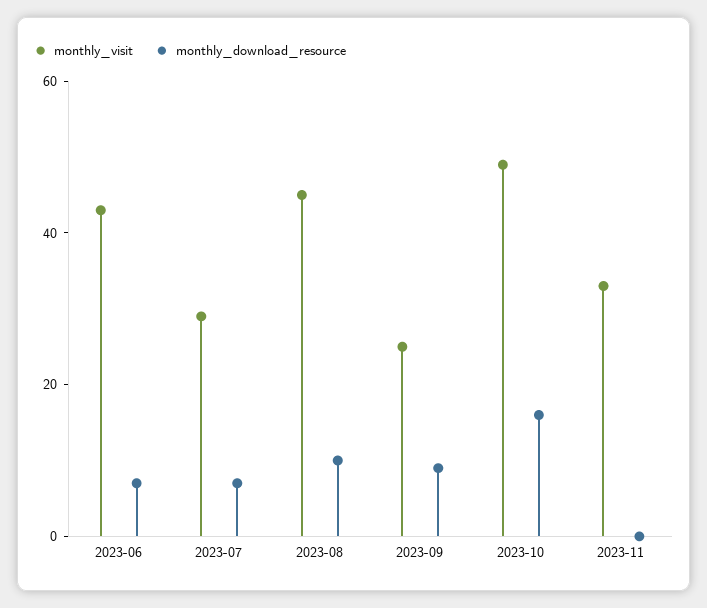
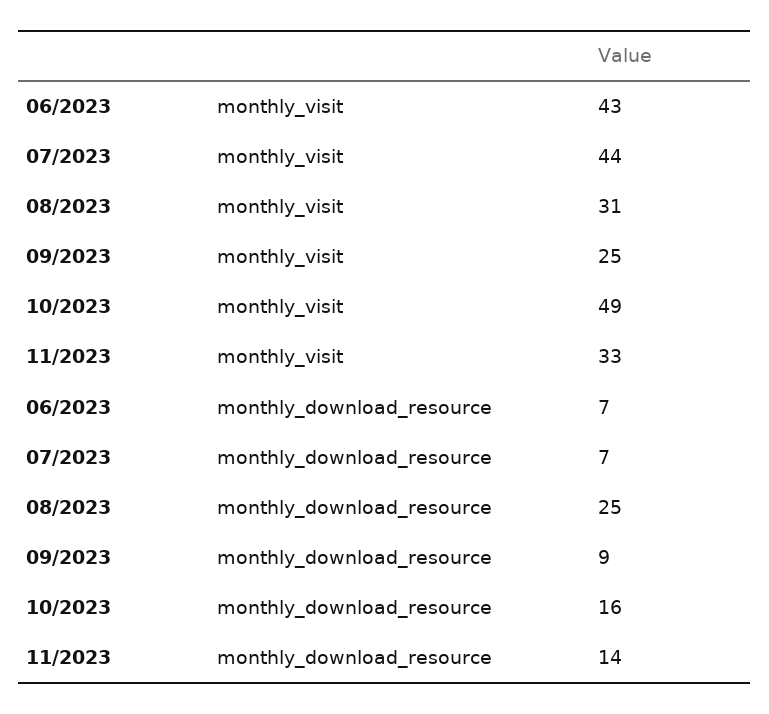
monthly_visit, 2023-07: 30 -> 44
monthly_visit, 2023-08: 45 -> 31
monthly_download_resource, 2023-08: 10 -> 25
monthly_download_resource, 2023-11: 0 -> 14

